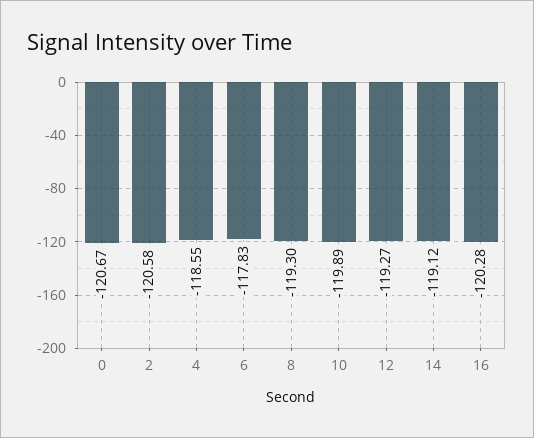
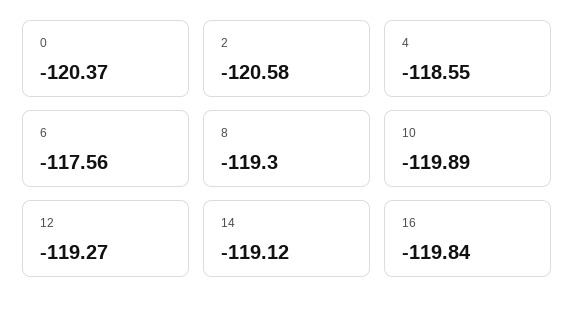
0: -120.67 -> -120.37
6: -117.83 -> -117.56
16: -120.28 -> -119.84

